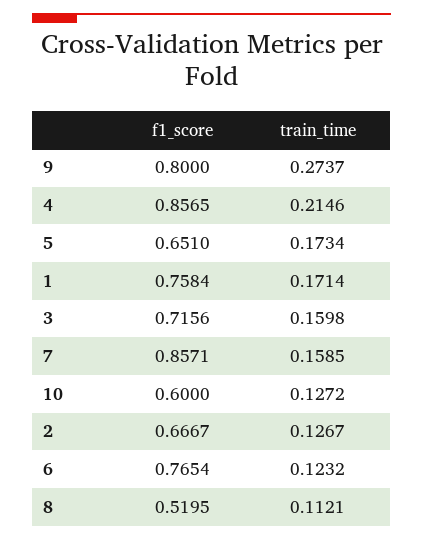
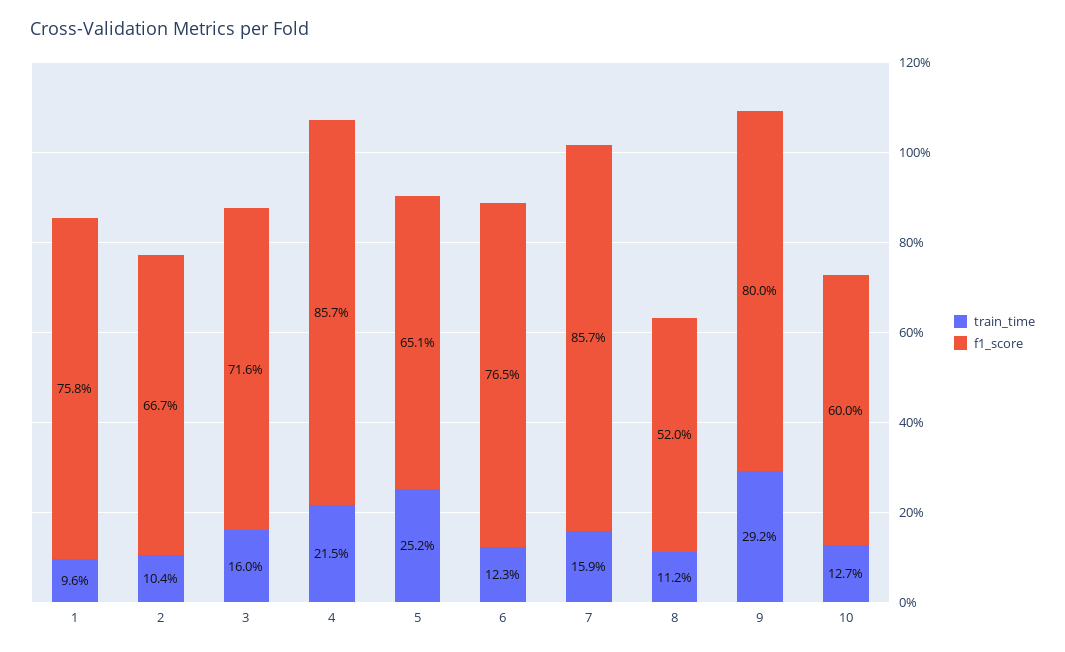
train_time, 9: 0.2737 -> 0.292
train_time, 5: 0.1734 -> 0.252
train_time, 1: 0.1714 -> 0.096
train_time, 2: 0.1267 -> 0.104

